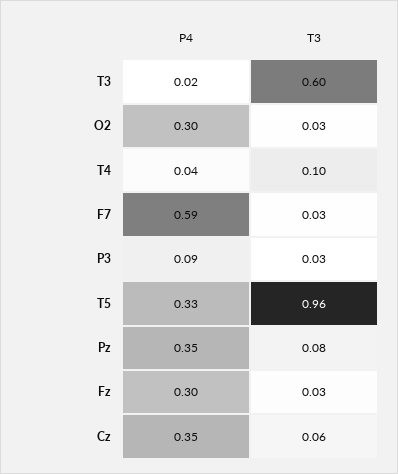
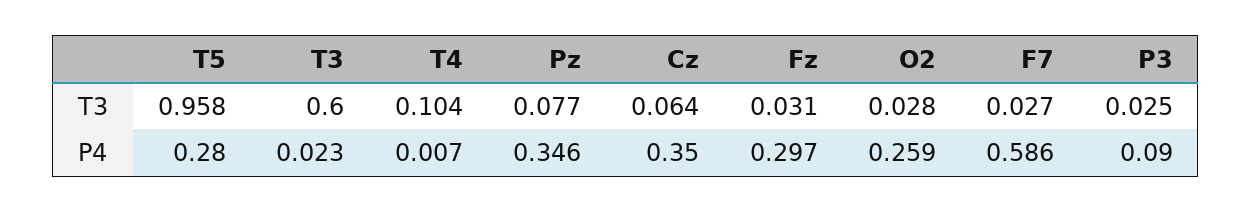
P4, O2: 0.3 -> 0.259
P4, T4: 0.04 -> 0.007
P4, T5: 0.33 -> 0.28

